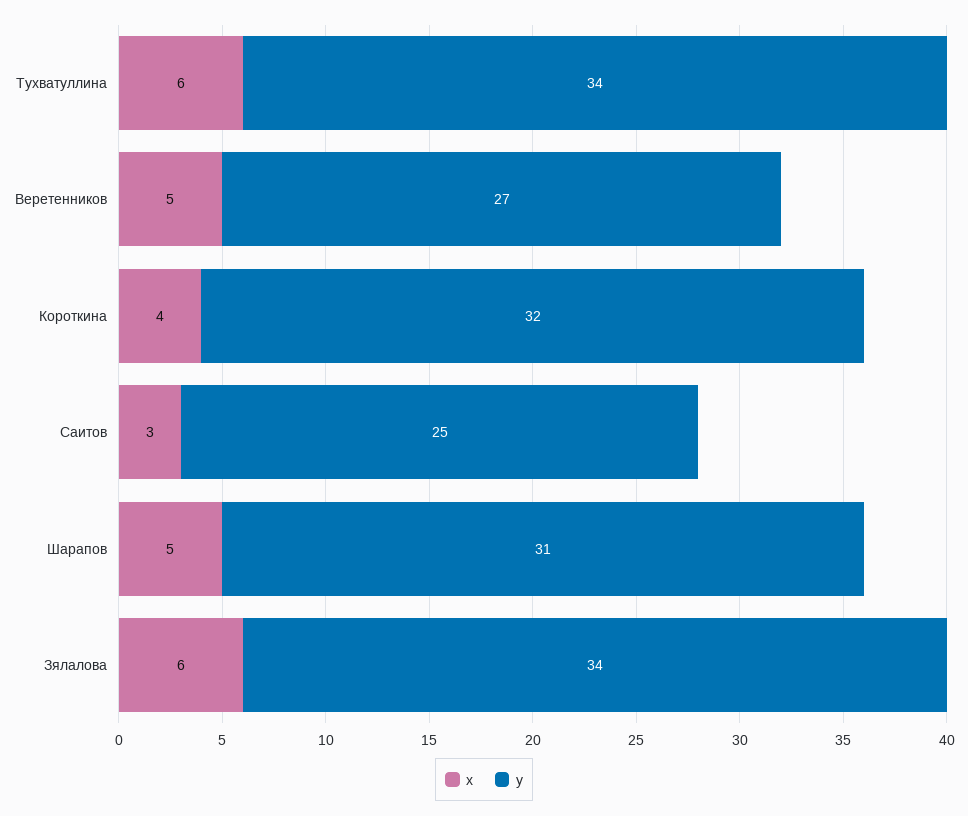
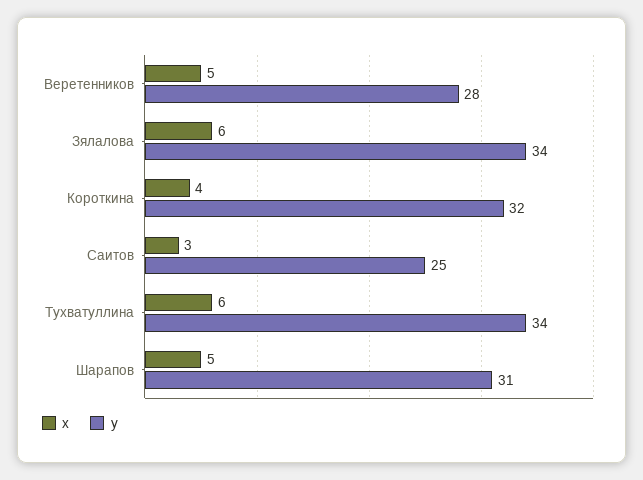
y, Веретенников: 27 -> 28

